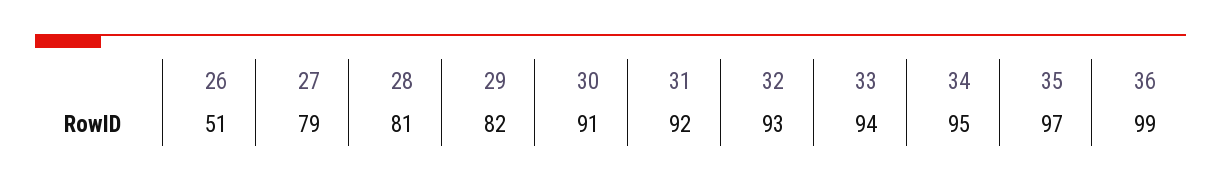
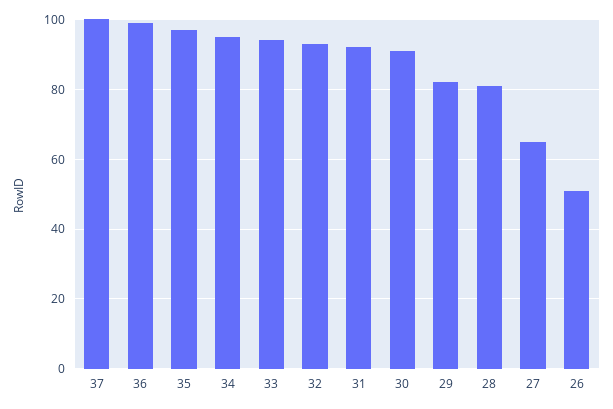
27: 79 -> 65
37: none -> 100

